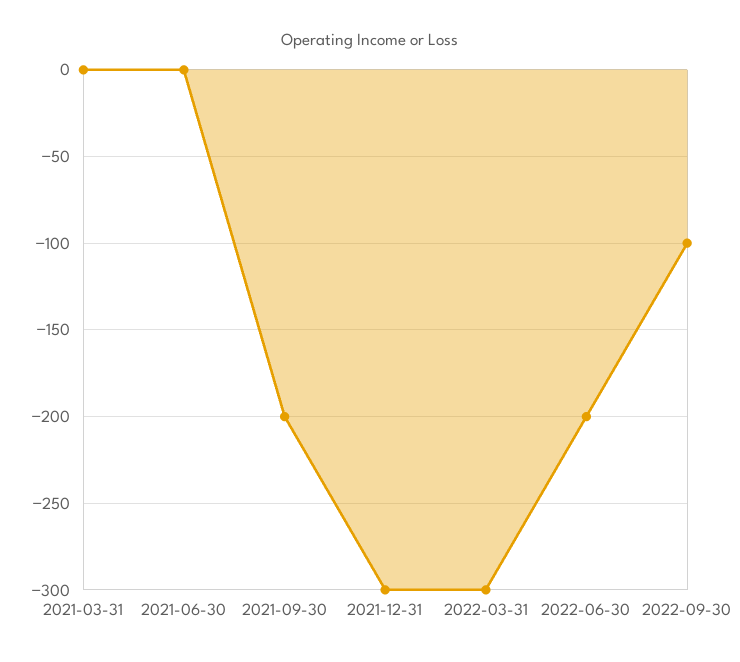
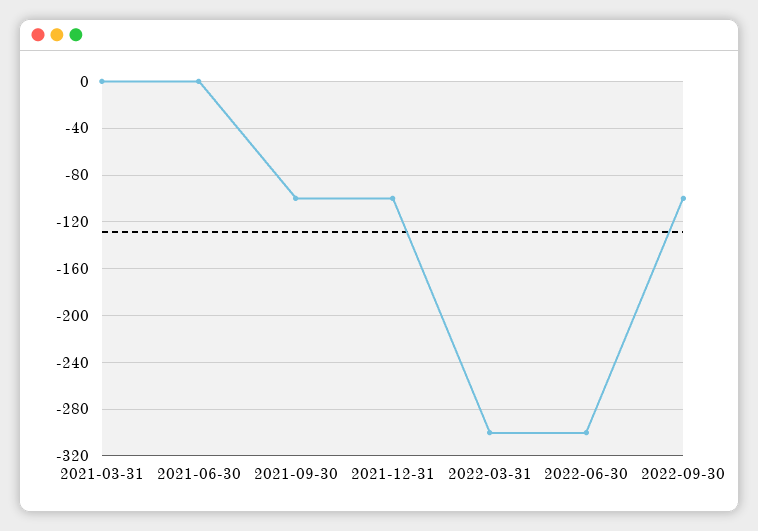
2021-09-30: -200 -> -100
2021-12-31: -300 -> -100
2022-06-30: -200 -> -300

